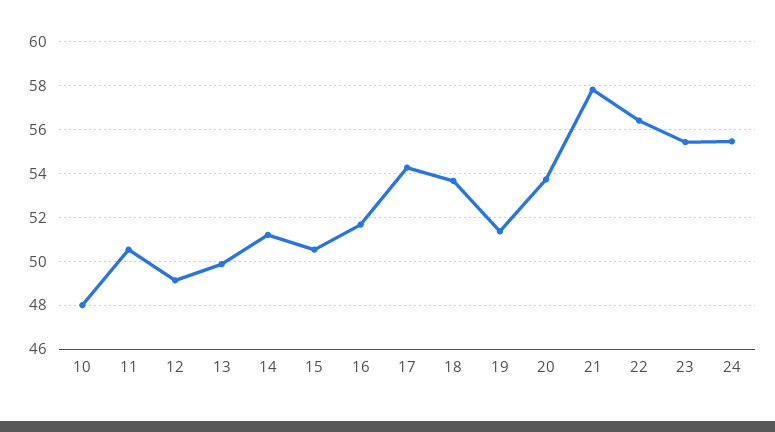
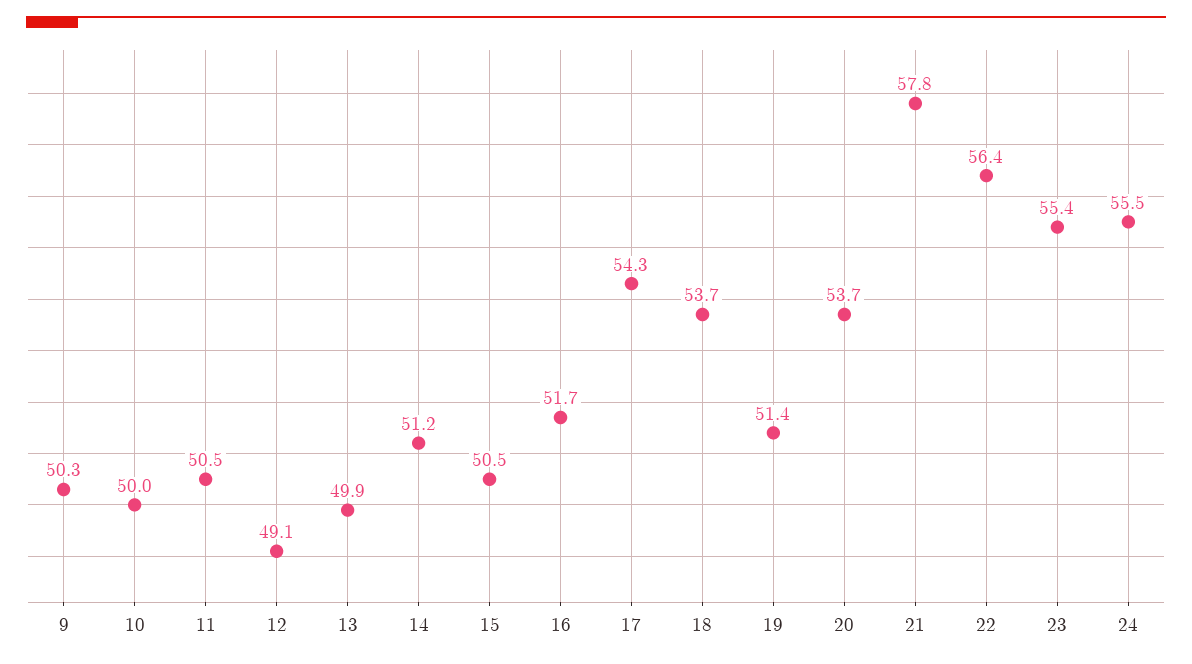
10: 48 -> 50
9: none -> 50.3

